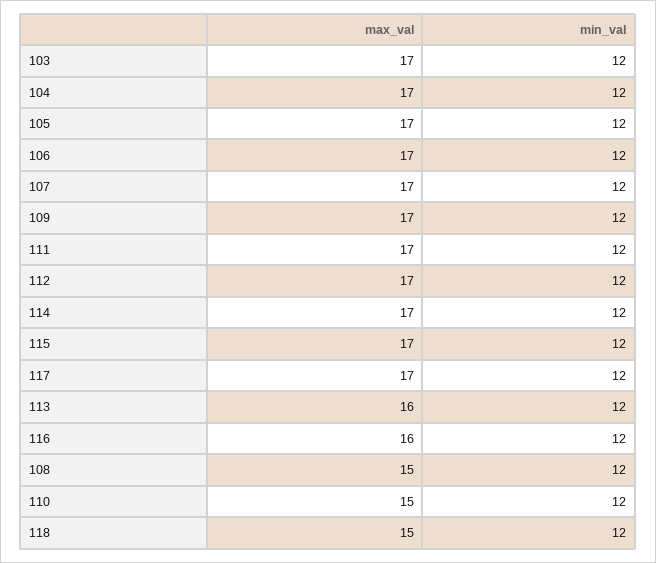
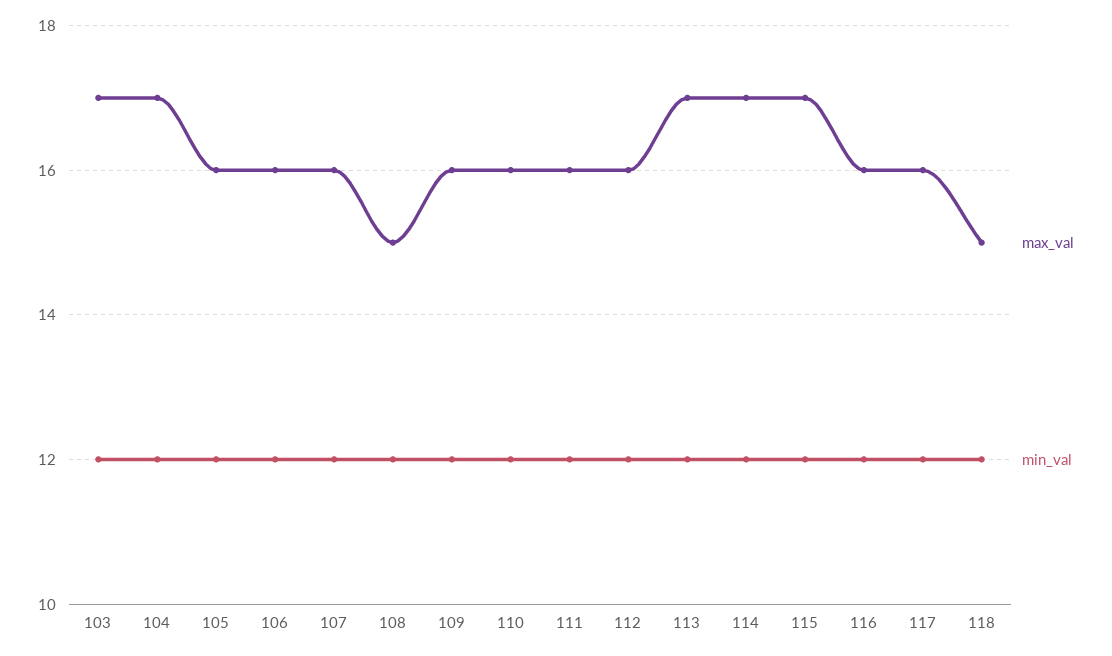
max_val, 105: 17 -> 16
max_val, 106: 17 -> 16
max_val, 107: 17 -> 16
max_val, 109: 17 -> 16
max_val, 111: 17 -> 16
max_val, 112: 17 -> 16
max_val, 117: 17 -> 16
max_val, 113: 16 -> 17
max_val, 110: 15 -> 16

